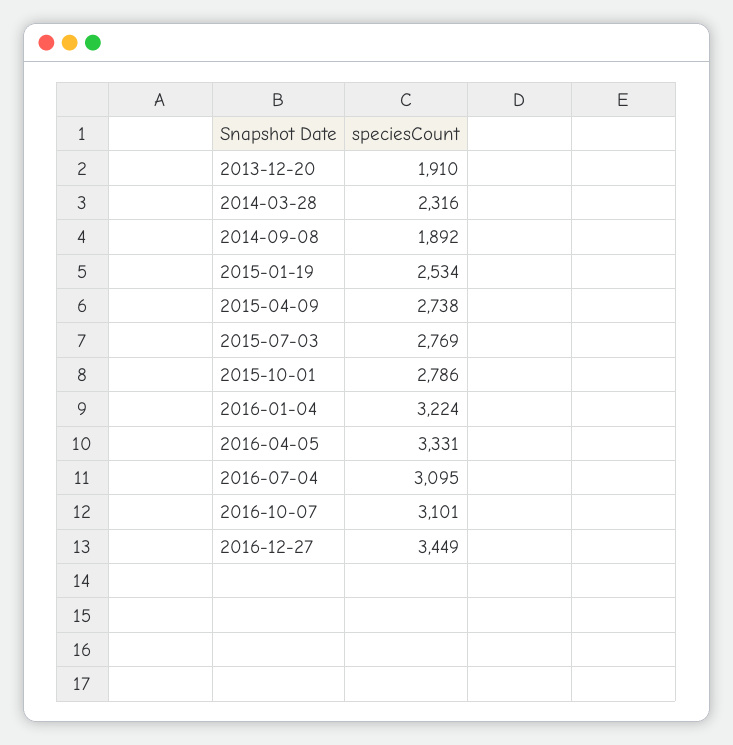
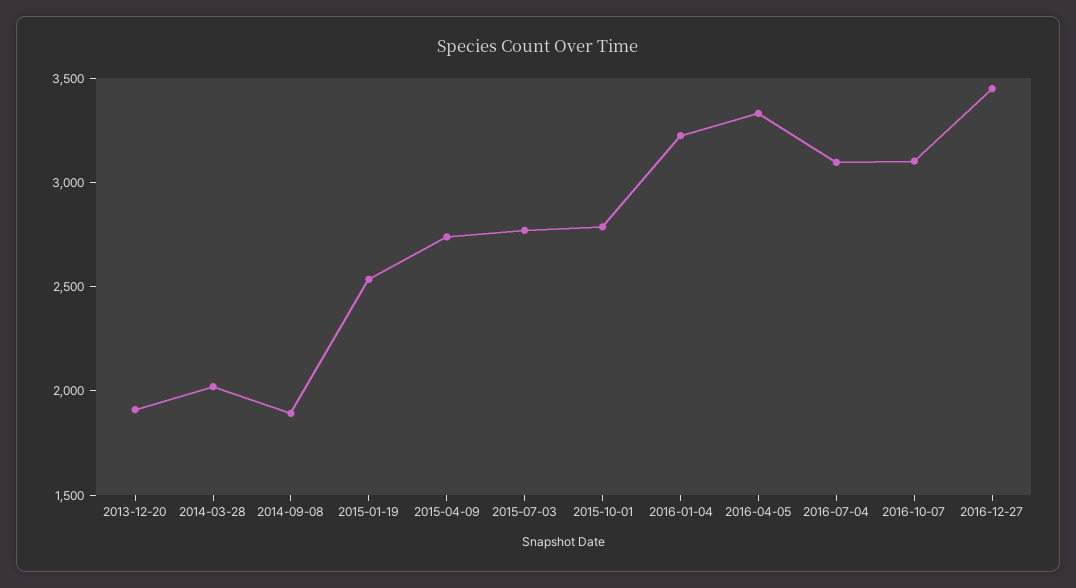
2014-03-28: 2316 -> 2000

